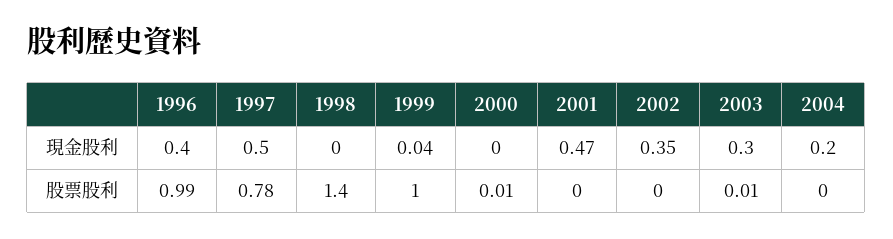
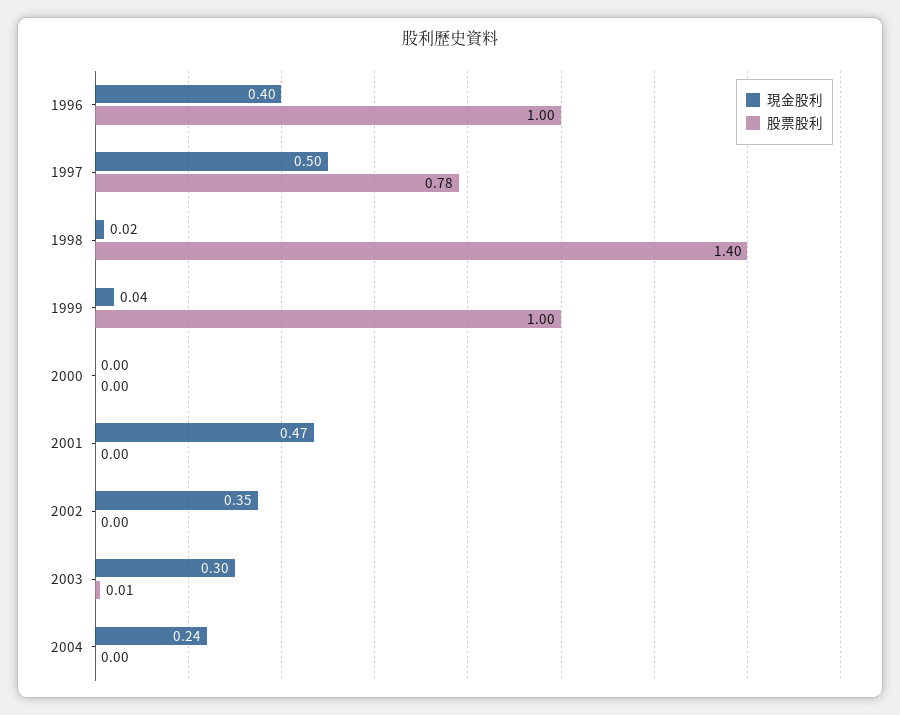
現金股利, 1998: 0 -> 0.02
現金股利, 2004: 0.2 -> 0.24
股票股利, 1996: 0.99 -> 1
股票股利, 2000: 0.01 -> 0

